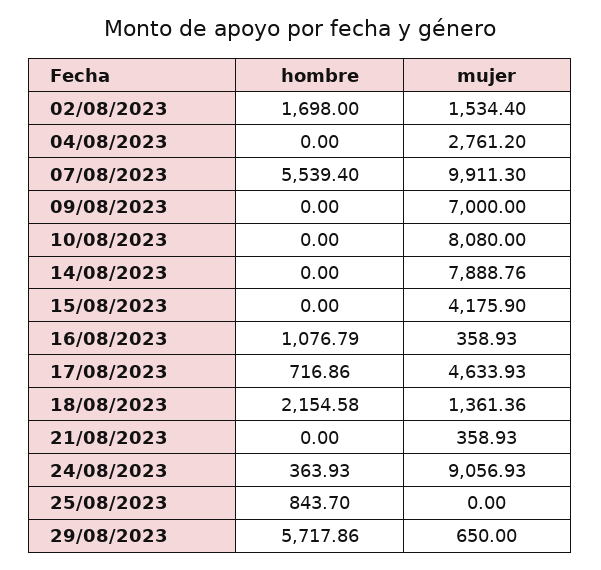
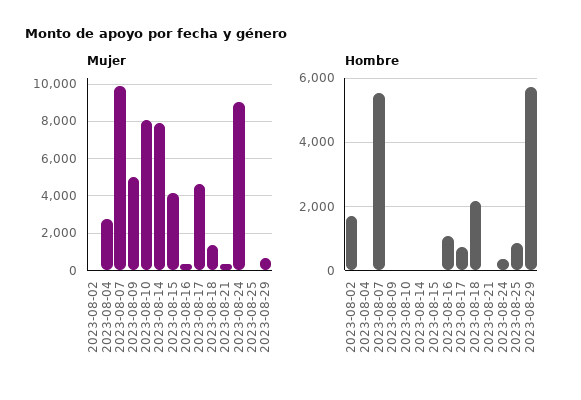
mujer, 02/08/2023: 1534.4 -> 0
mujer, 09/08/2023: 7000 -> 5000

